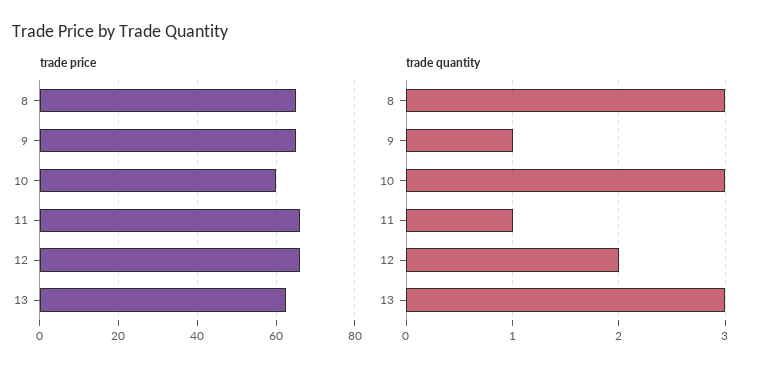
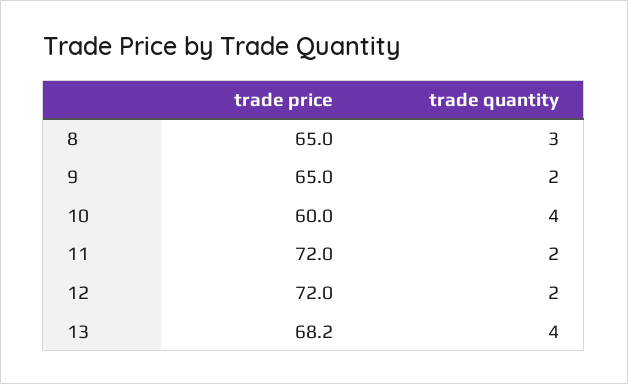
trade price, 11: 66 -> 72
trade price, 12: 66 -> 72
trade price, 13: 62 -> 68.2
trade quantity, 9: 1 -> 2
trade quantity, 10: 3 -> 4
trade quantity, 11: 1 -> 2
trade quantity, 13: 3 -> 4

